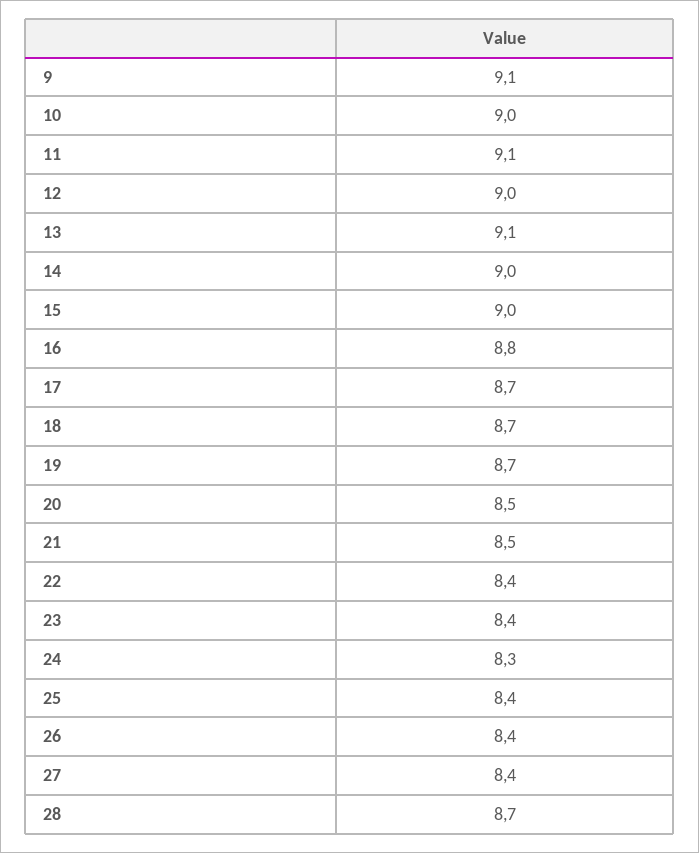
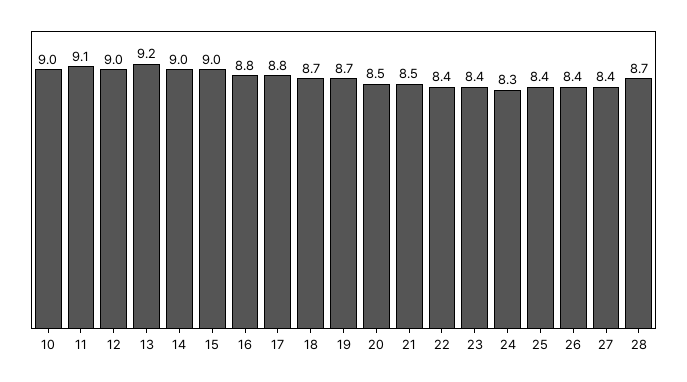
9: 9.1 -> none
13: 9.1 -> 9.2
17: 8.7 -> 8.8

